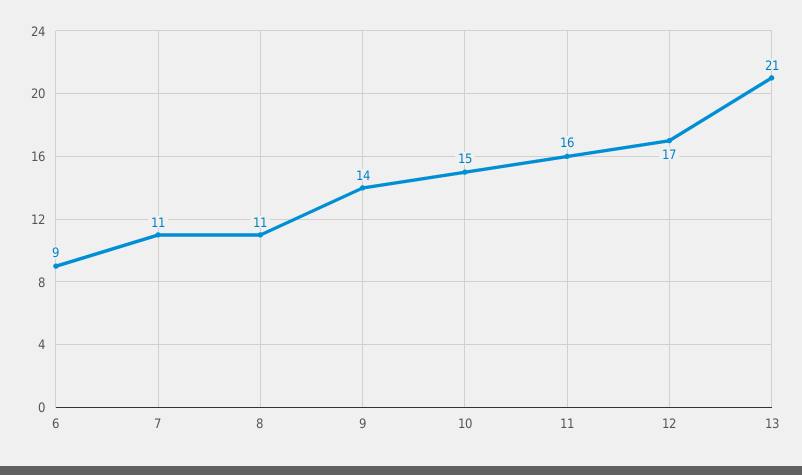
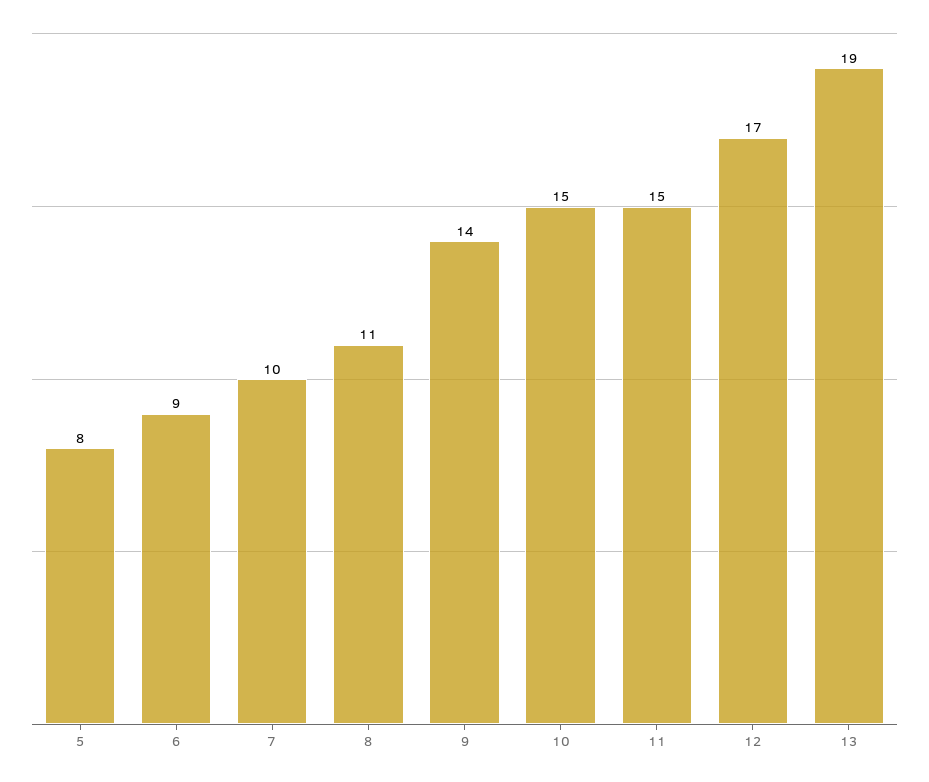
7: 11 -> 10
11: 16 -> 15
13: 21 -> 19
5: none -> 8

